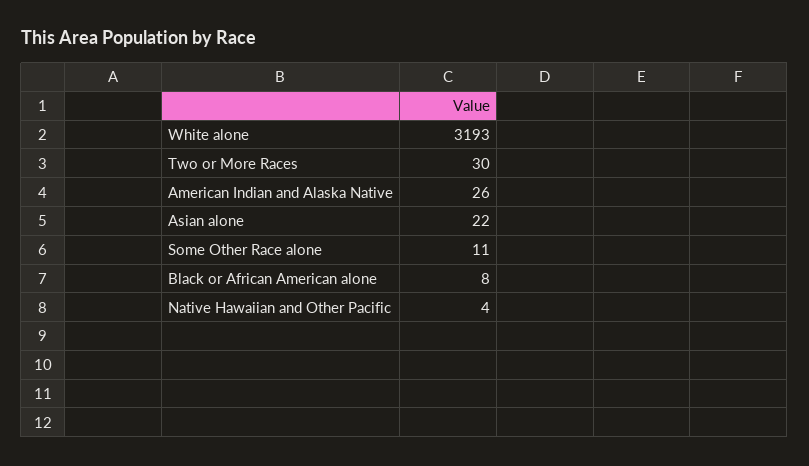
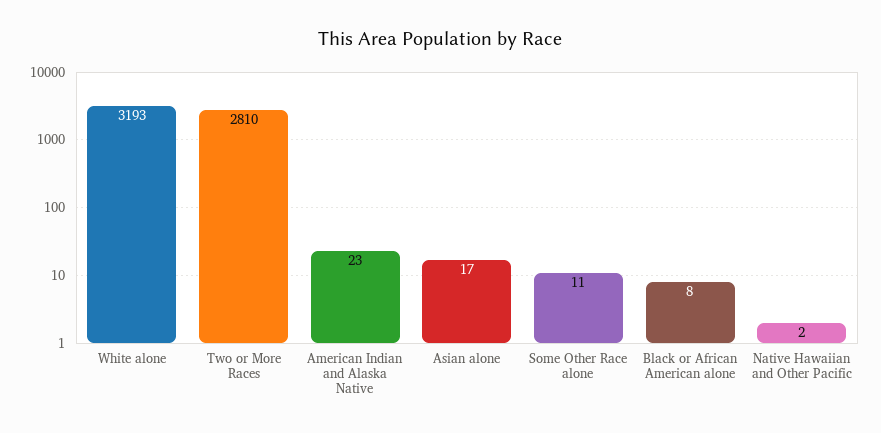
Two or More Races: 30 -> 2810
American Indian and Alaska Native: 26 -> 23
Asian alone: 22 -> 17
Native Hawaiian and Other Pacific: 4 -> 2

